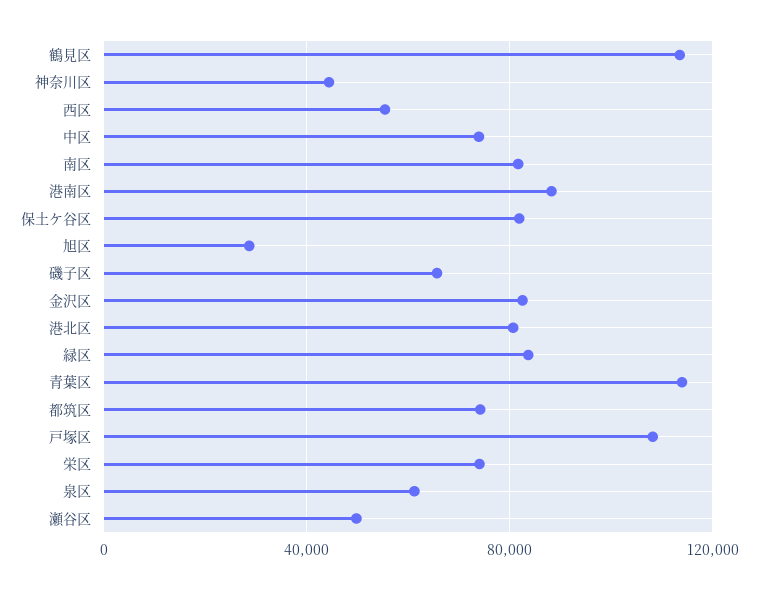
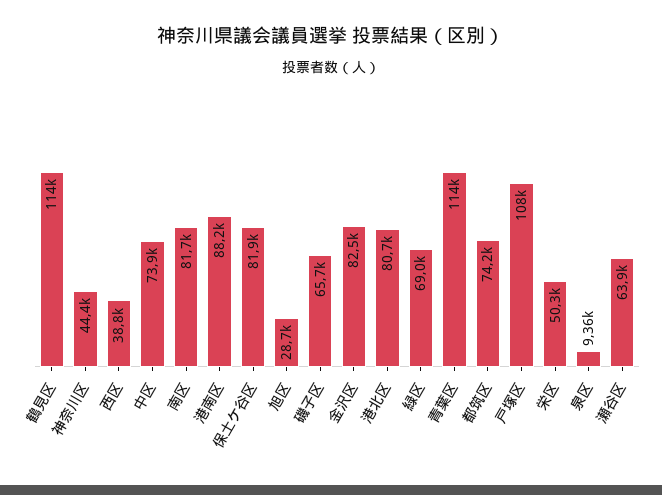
西区: 55000 -> 38800
緑区: 85000 -> 69000
栄区: 75000 -> 50300
泉区: 60000 -> 9360
瀬谷区: 50000 -> 63900

